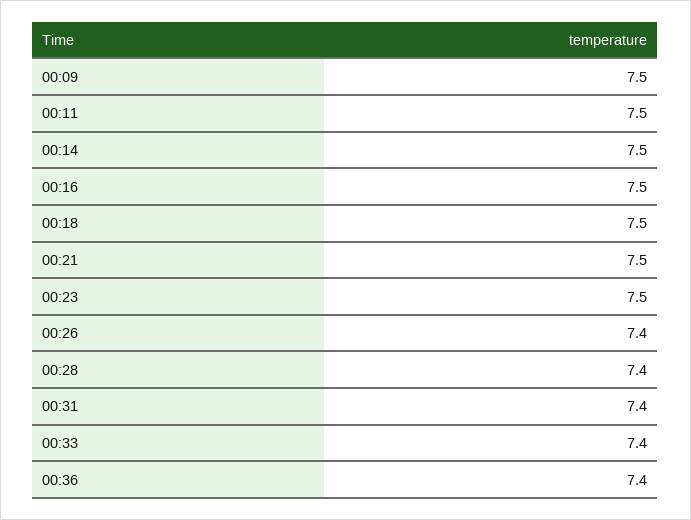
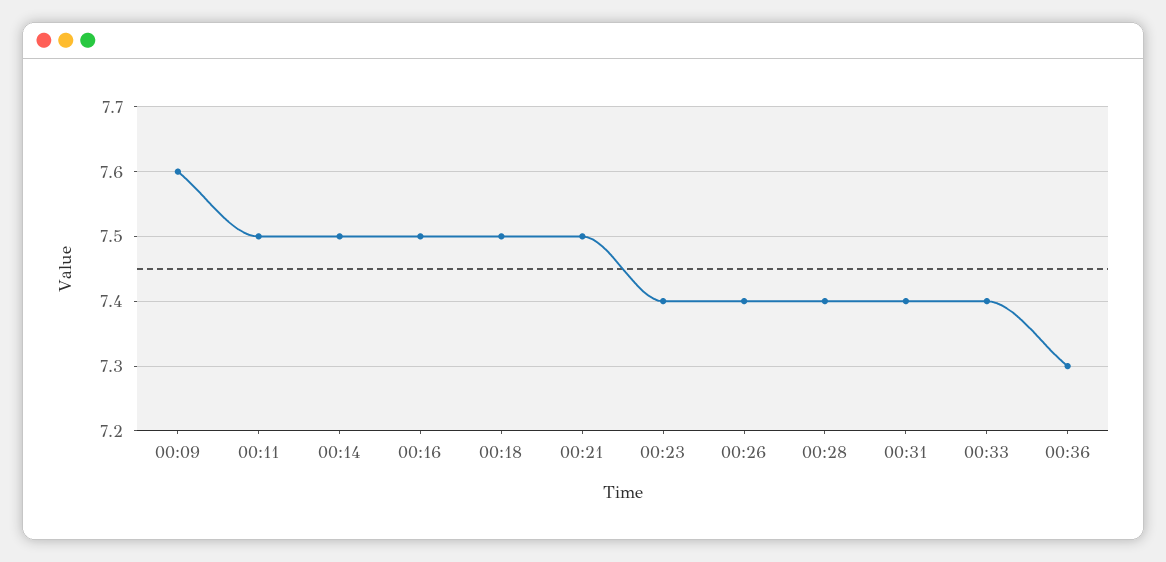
00:09: 7.5 -> 7.6
00:23: 7.5 -> 7.4
00:36: 7.4 -> 7.3

